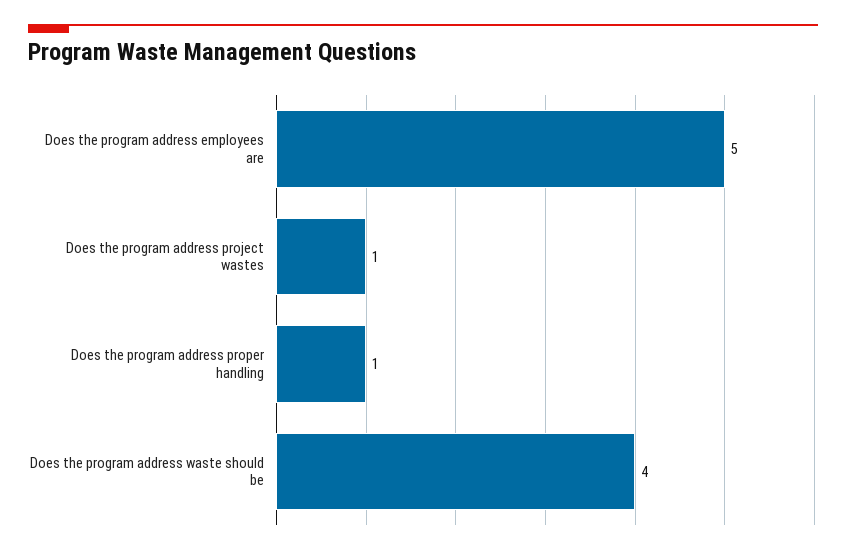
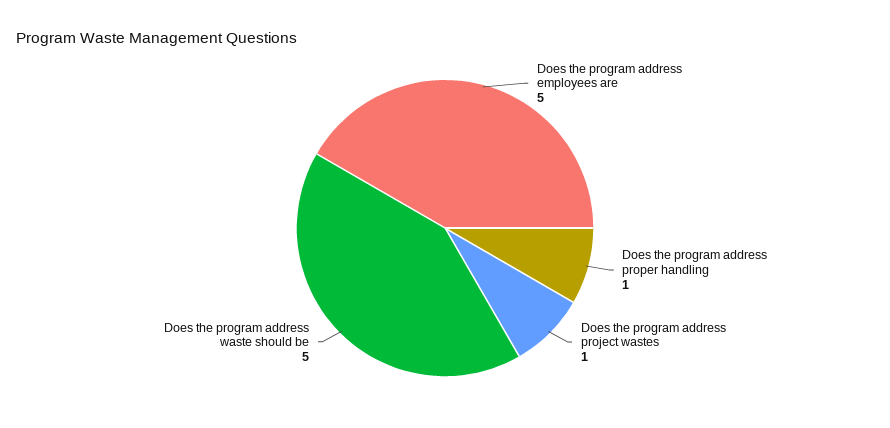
Does the program address waste should be: 4 -> 5

